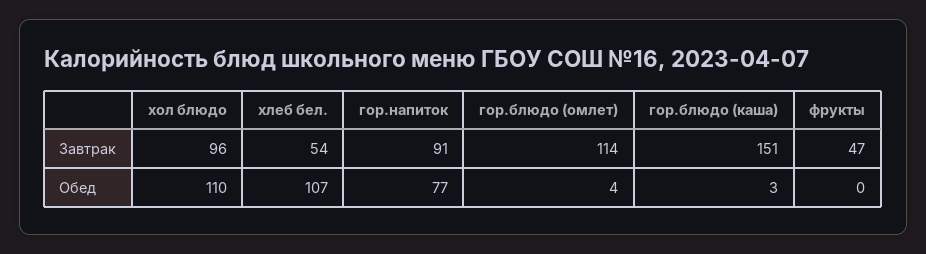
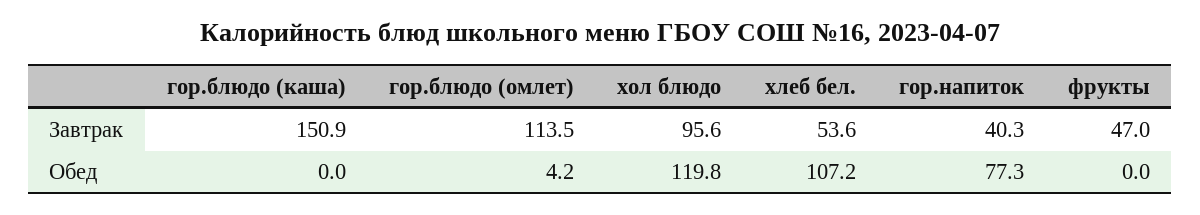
гор.напиток, Завтрак: 91 -> 40.3
хол блюдо, Обед: 110 -> 119.8
гор.блюдо (каша), Обед: 3 -> 0

